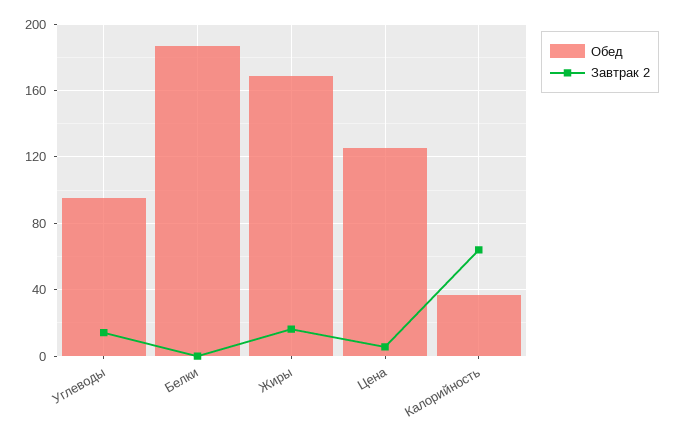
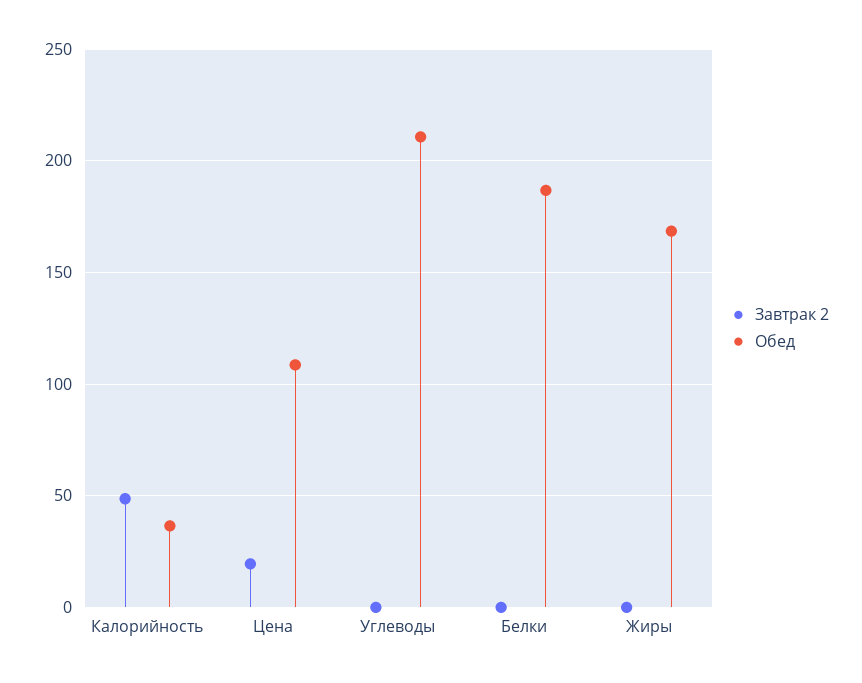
Обед, Углеводы: 95 -> 210
Завтрак 2, Углеводы: 15 -> 0
Завтрак 2, Жиры: 15 -> 0
Обед, Цена: 125 -> 110
Завтрак 2, Цена: 5 -> 20
Завтрак 2, Калорийность: 65 -> 50

